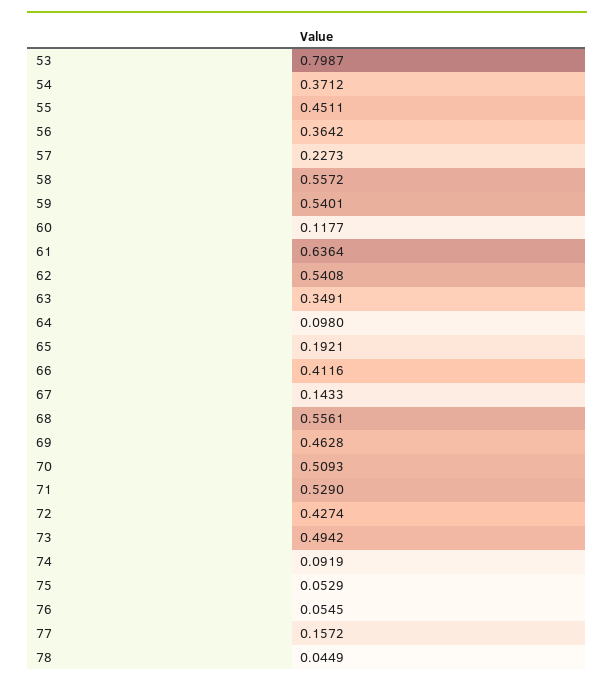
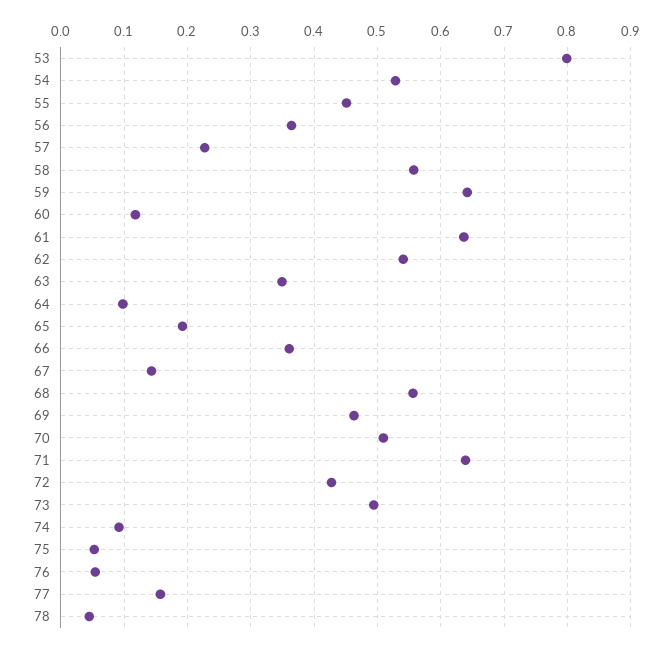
54: 0.3712 -> 0.53
59: 0.5401 -> 0.64
66: 0.4116 -> 0.36
71: 0.529 -> 0.64

